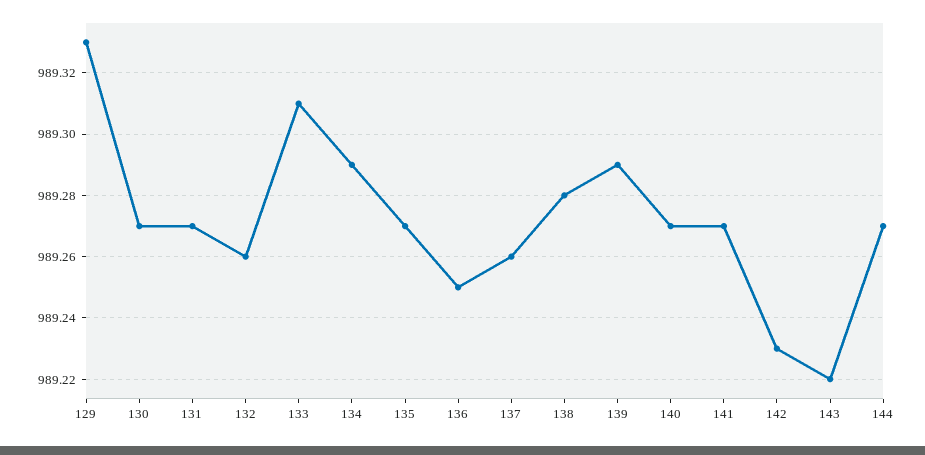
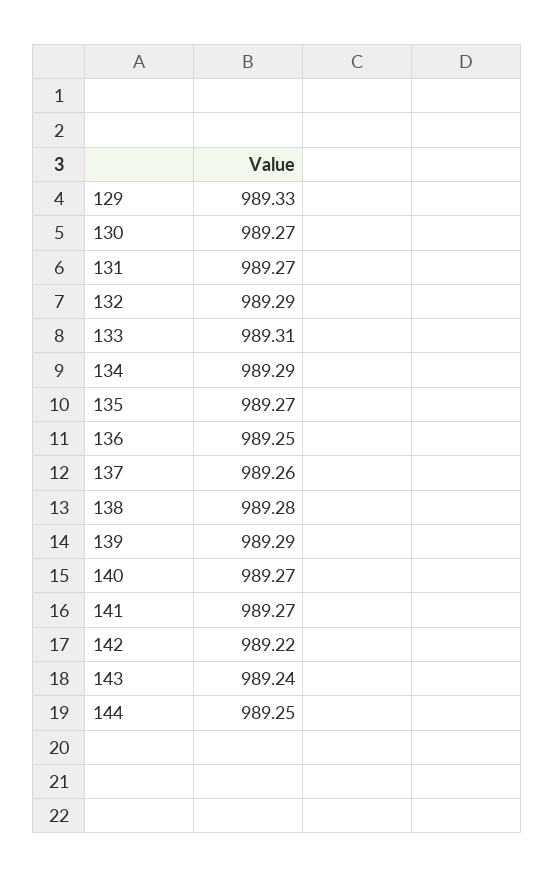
132: 989.26 -> 989.29
142: 989.23 -> 989.22
143: 989.22 -> 989.24
144: 989.27 -> 989.25

